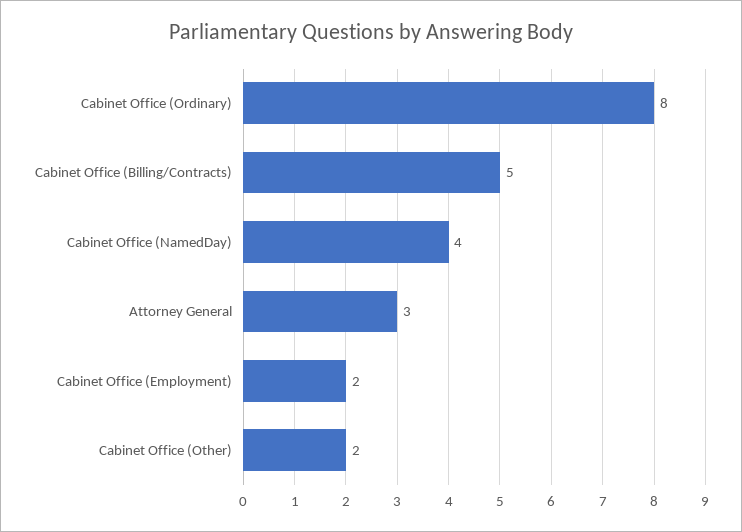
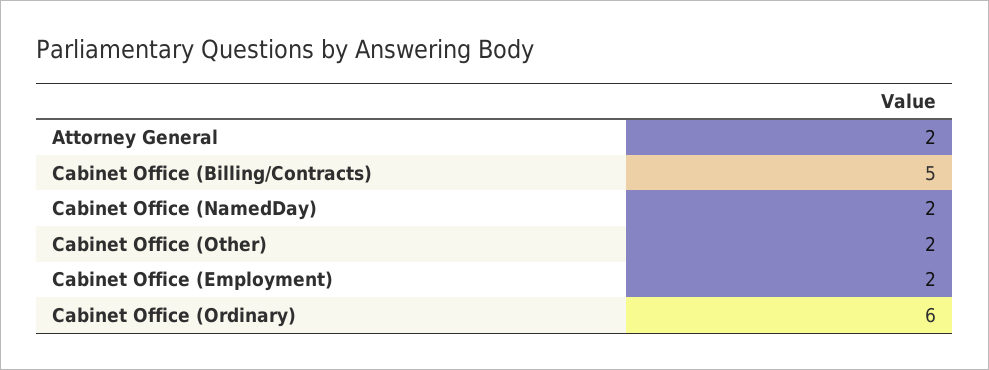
Cabinet Office (Ordinary): 8 -> 6
Cabinet Office (NamedDay): 4 -> 2
Attorney General: 3 -> 2

